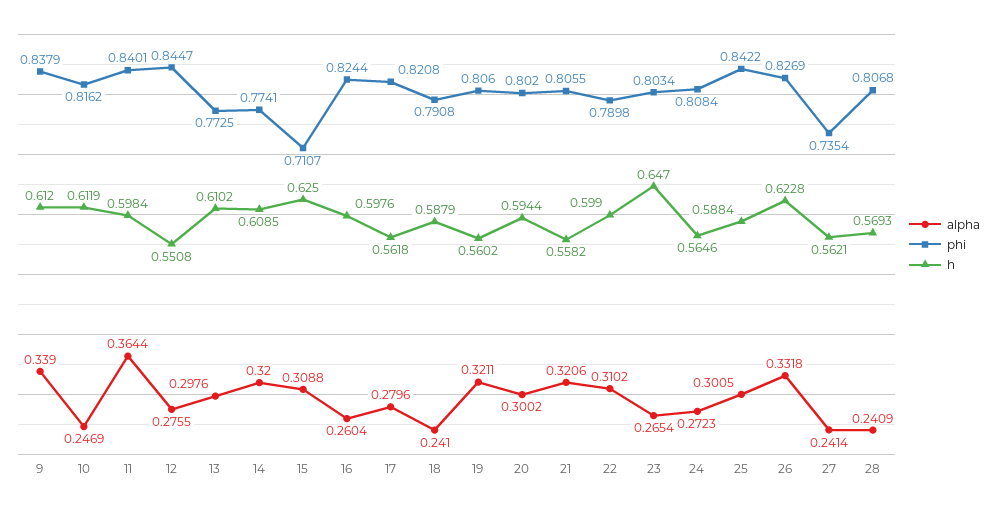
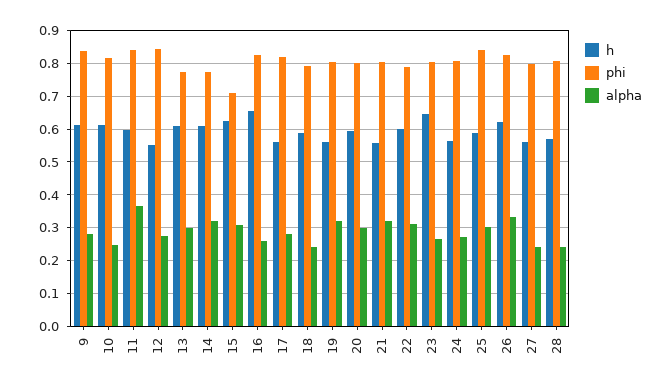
alpha, 9: 0.339 -> 0.28
h, 16: 0.5976 -> 0.66
phi, 27: 0.7354 -> 0.8

